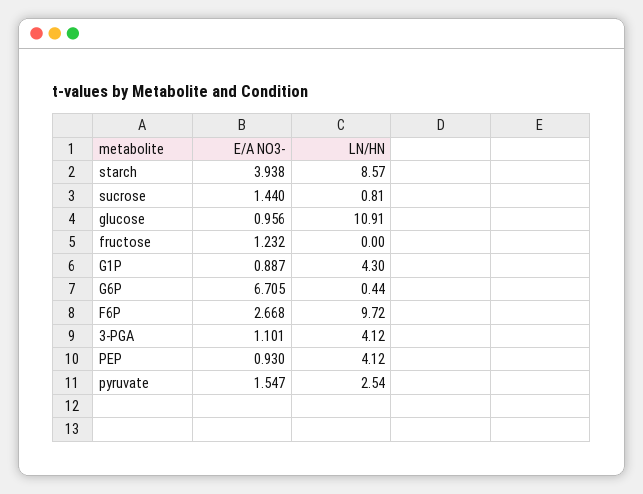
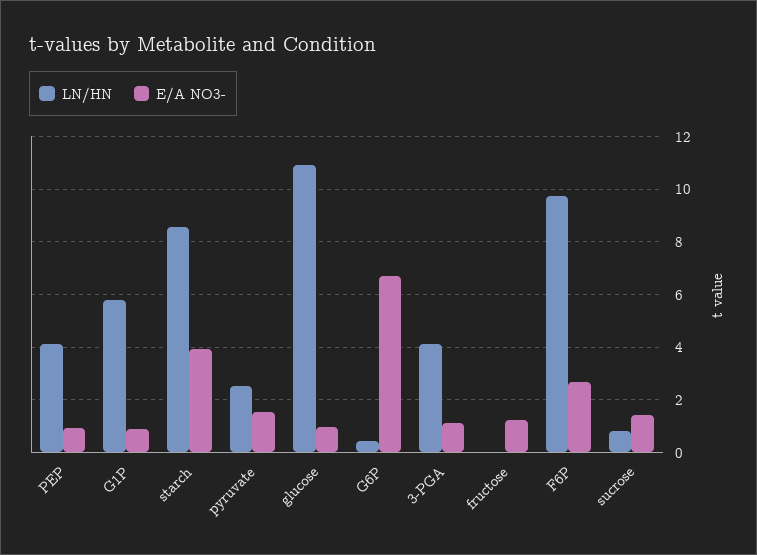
LN/HN, G1P: 4.3 -> 5.75

